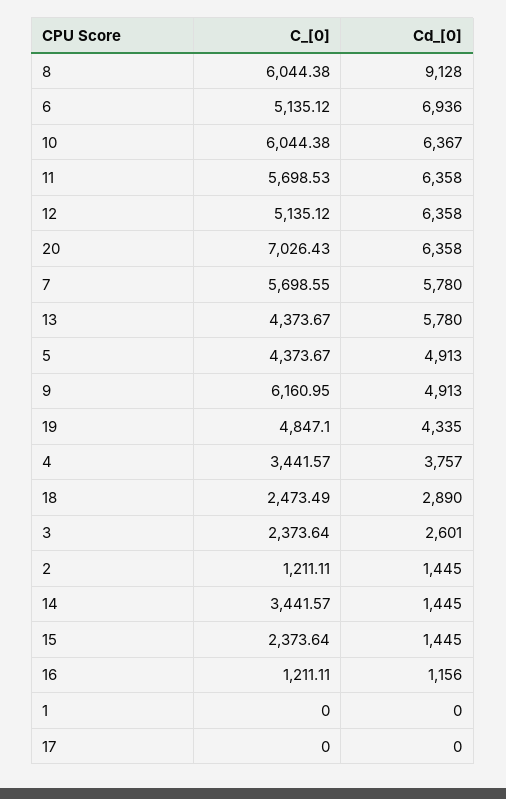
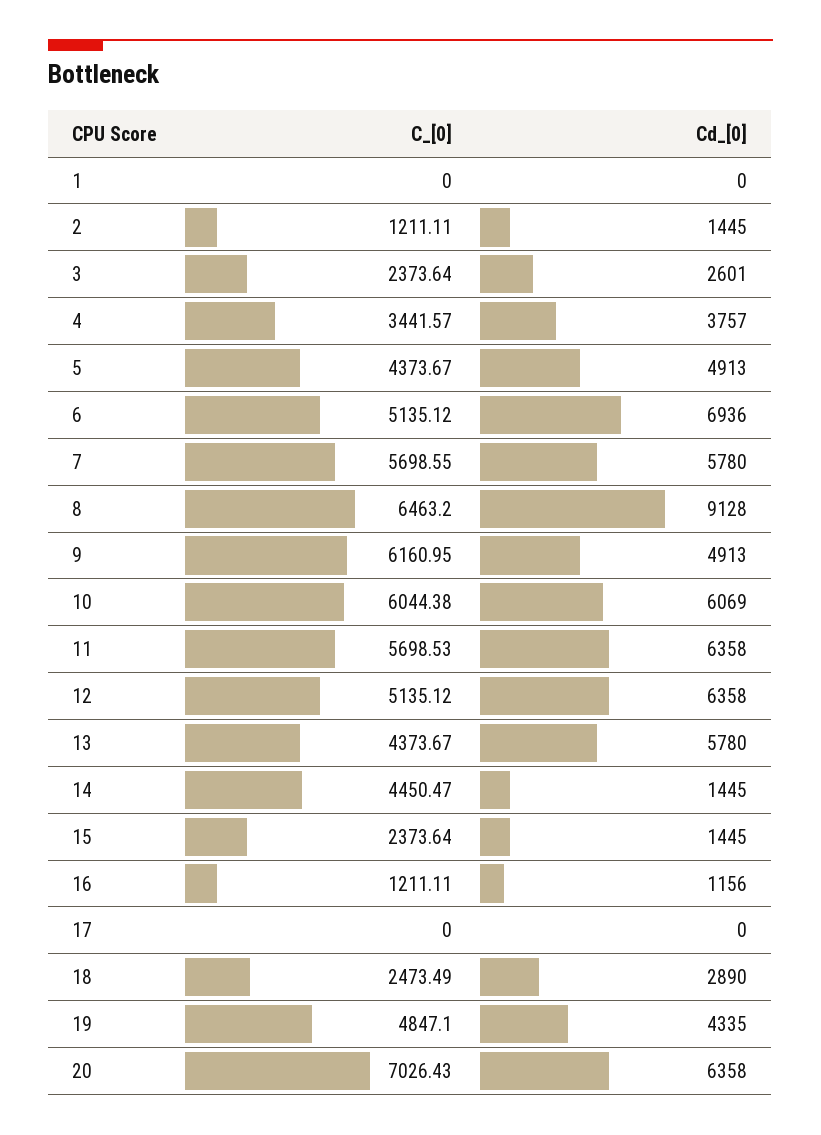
C_[0], 8: 6044.38 -> 6463.2
Cd_[0], 10: 6367 -> 6069
C_[0], 14: 3441.57 -> 4450.47

